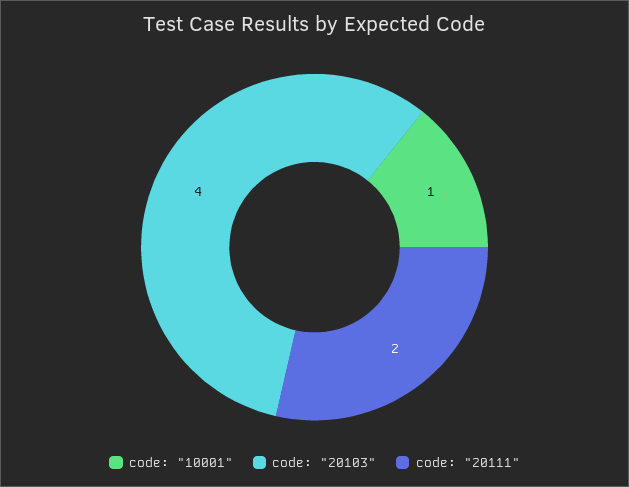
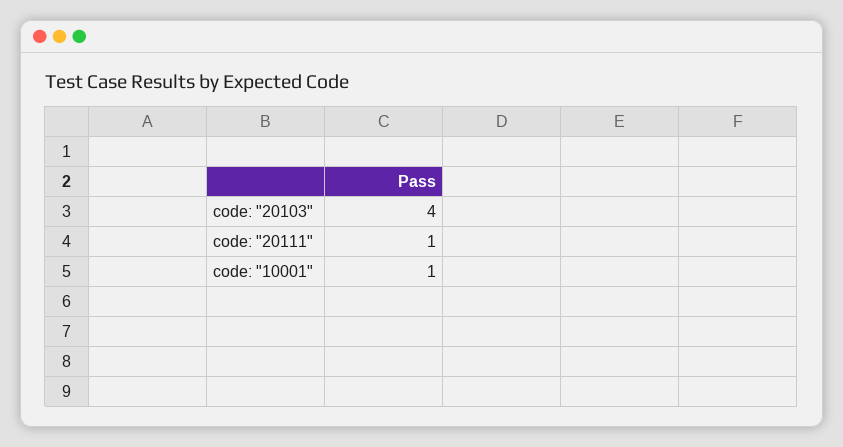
code: "20111": 2 -> 1

